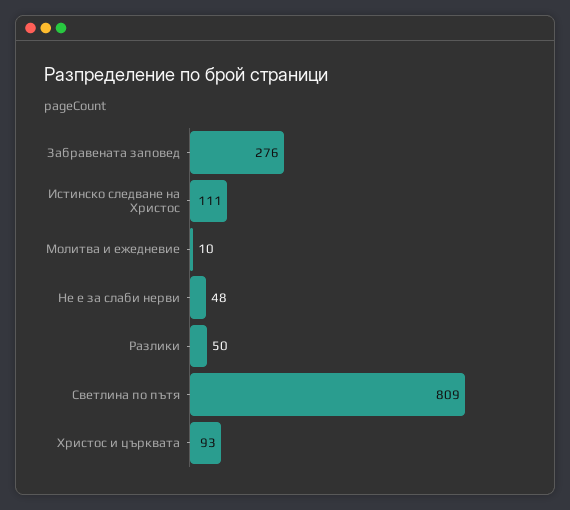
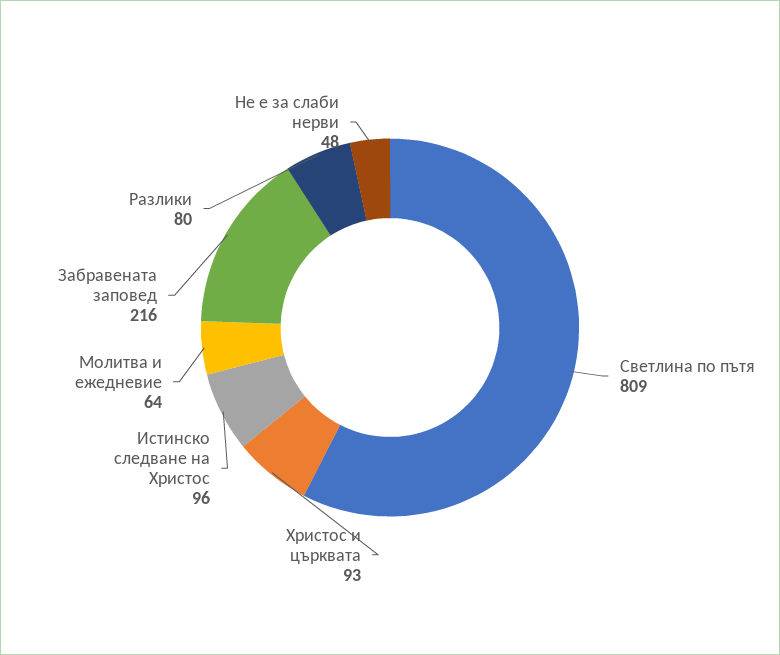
Забравената заповед: 276 -> 216
Истинско следване на Христос: 111 -> 96
Молитва и ежедневие: 10 -> 64
Разлики: 50 -> 80

